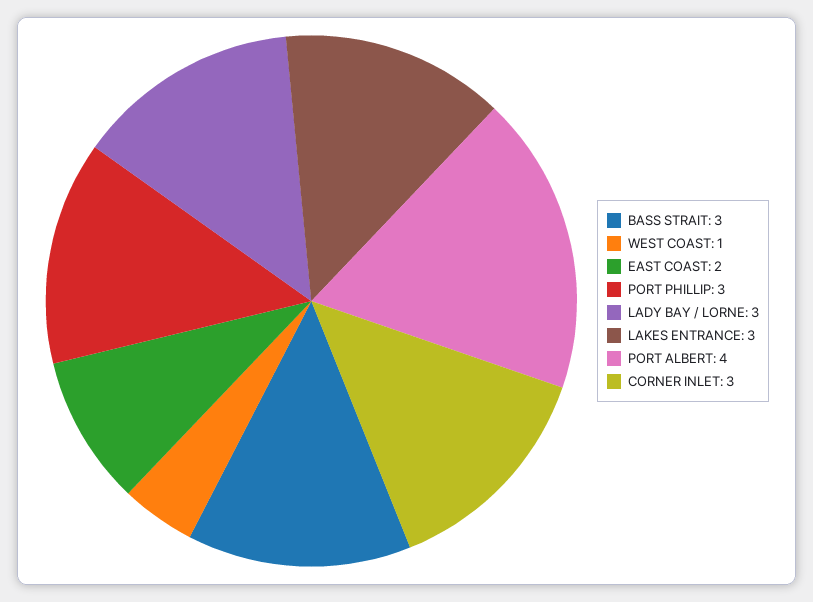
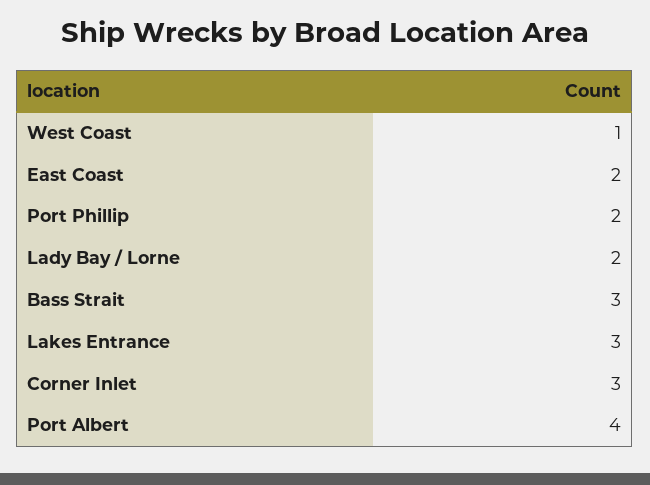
PORT PHILLIP: 3 -> 2
LADY BAY / LORNE: 3 -> 2

